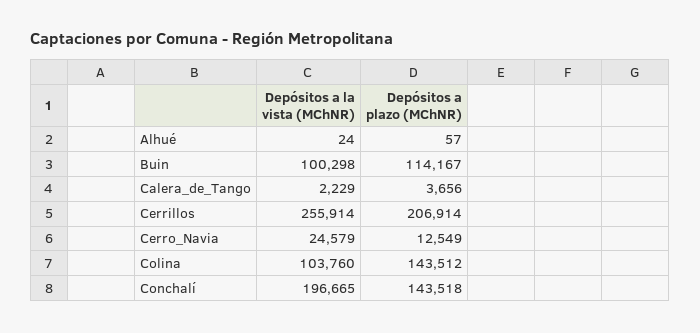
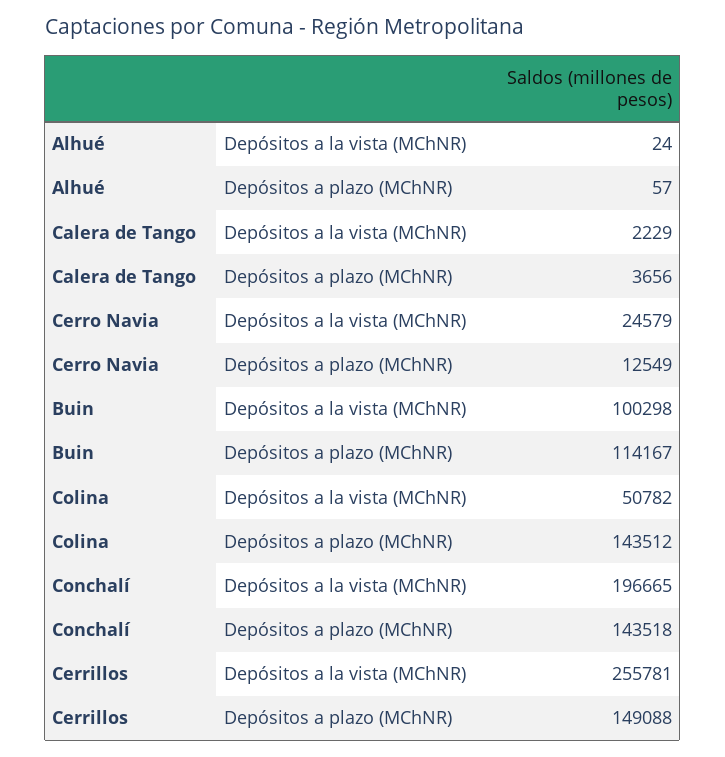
Depósitos a la vista (MChNR), Cerrillos: 255914 -> 255781
Depósitos a plazo (MChNR), Cerrillos: 206914 -> 149088
Depósitos a la vista (MChNR), Colina: 103760 -> 50782

